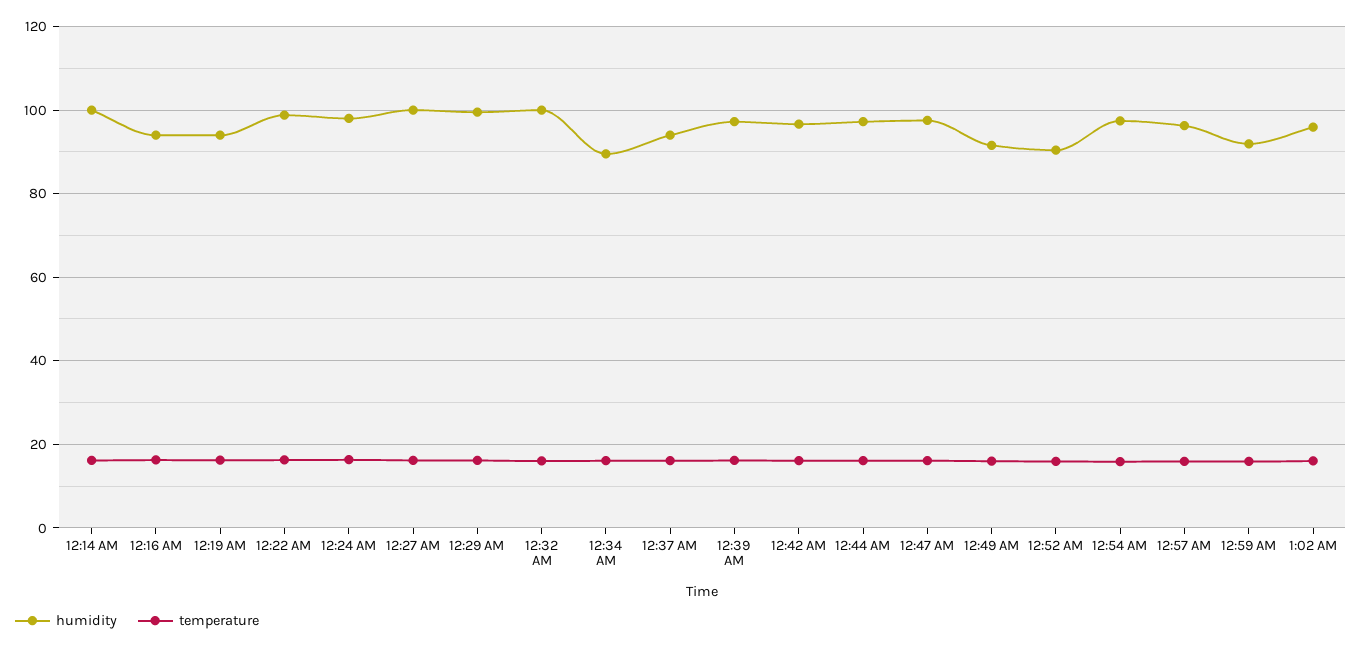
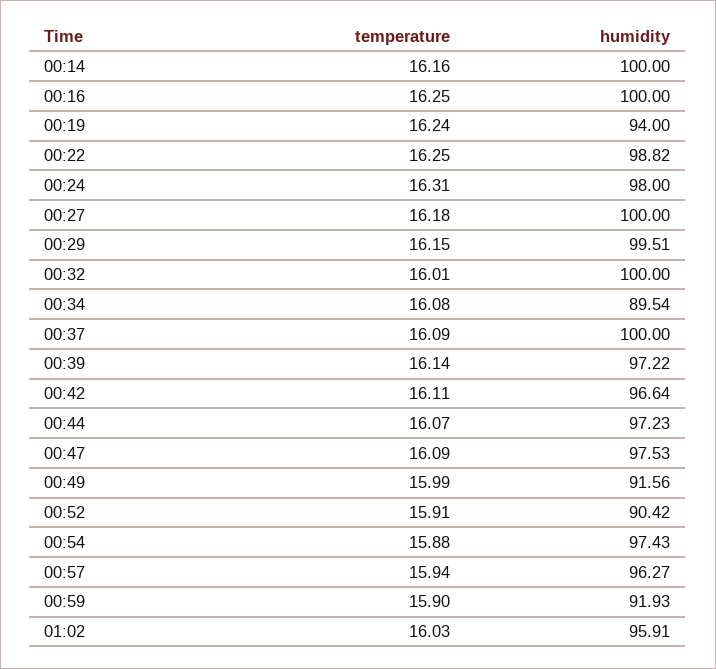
humidity, 12:16 AM: 94 -> 100
humidity, 12:37 AM: 94 -> 100

